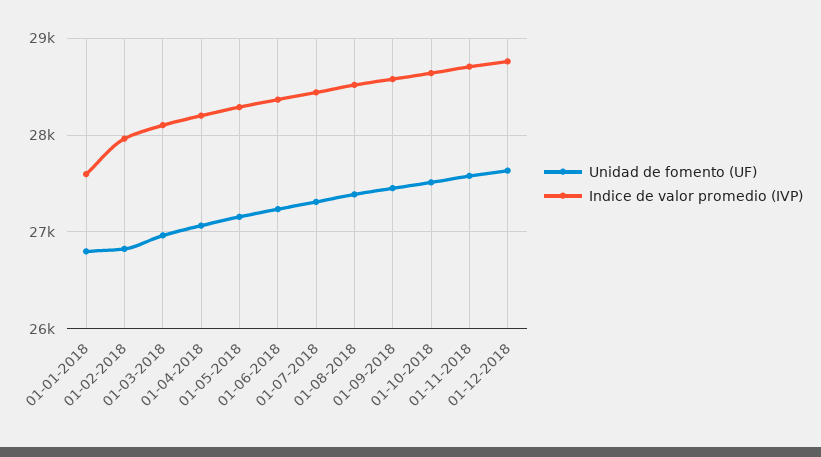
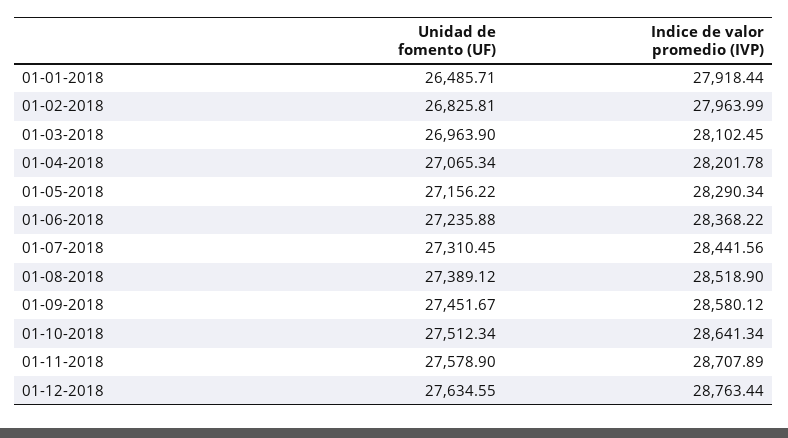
Unidad de fomento (UF), 01-01-2018: 26800 -> 26485.71
Indice de valor promedio (IVP), 01-01-2018: 27600 -> 27918.44

